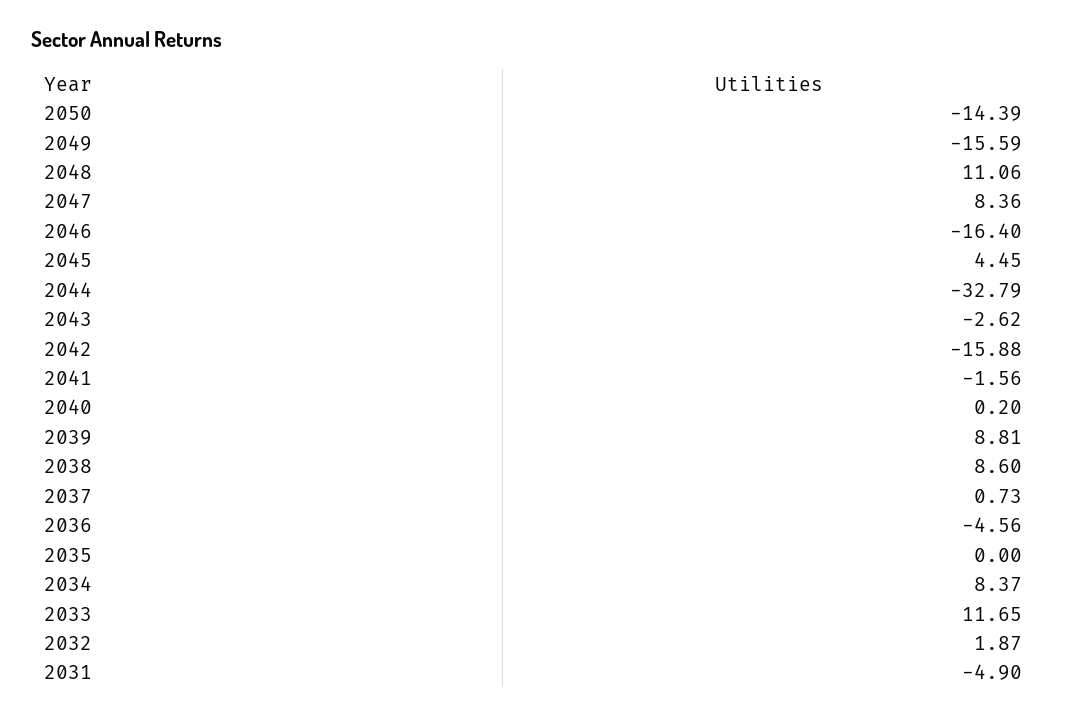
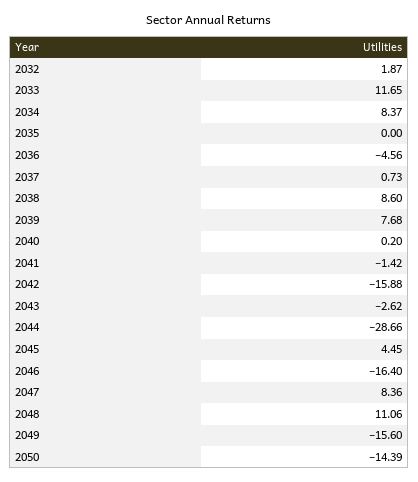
2049: -15.59 -> -15.6
2044: -32.79 -> -28.66
2041: -1.56 -> -1.42
2039: 8.81 -> 7.68
2031: -4.9 -> none

